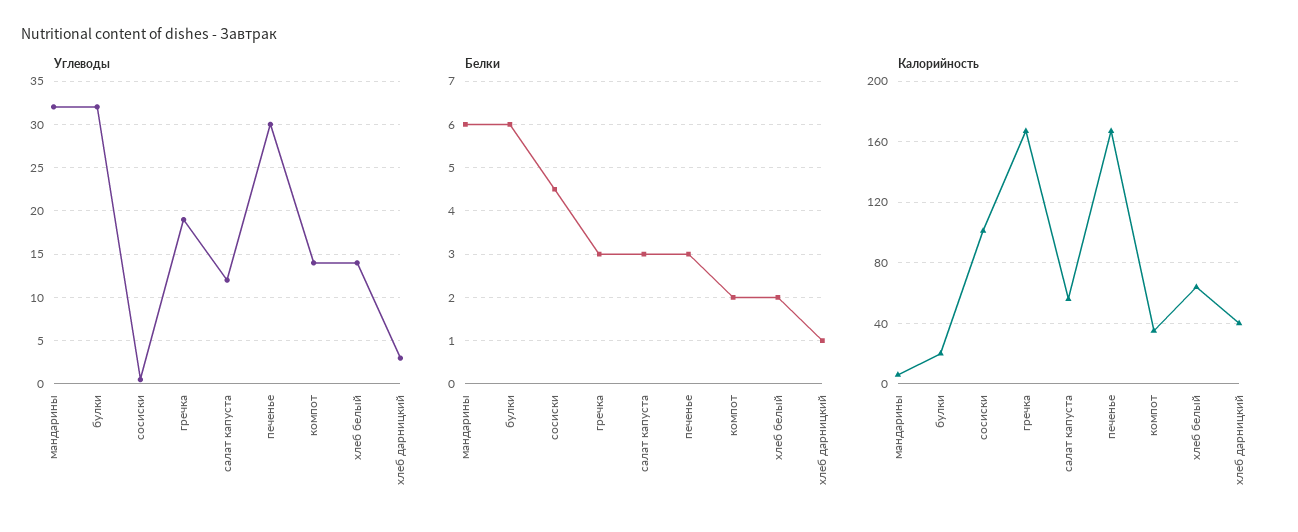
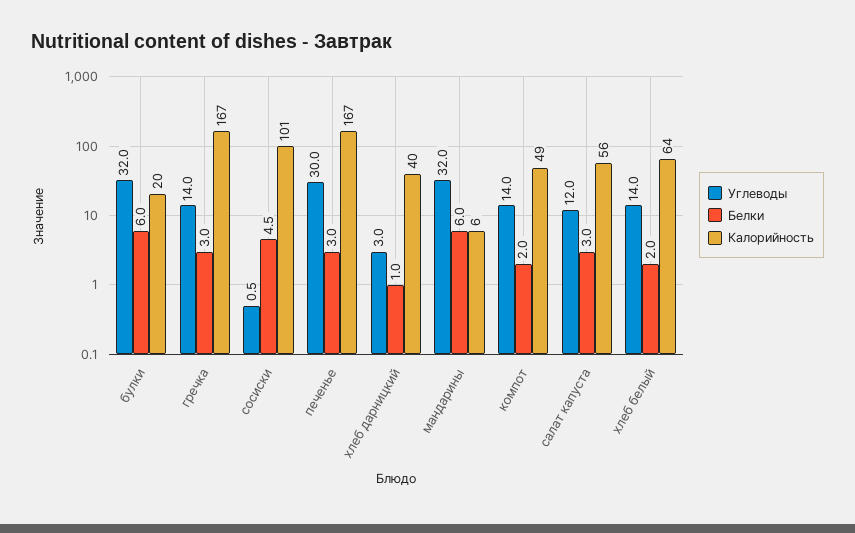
Углеводы, гречка: 19 -> 14
Калорийность, компот: 35 -> 49

